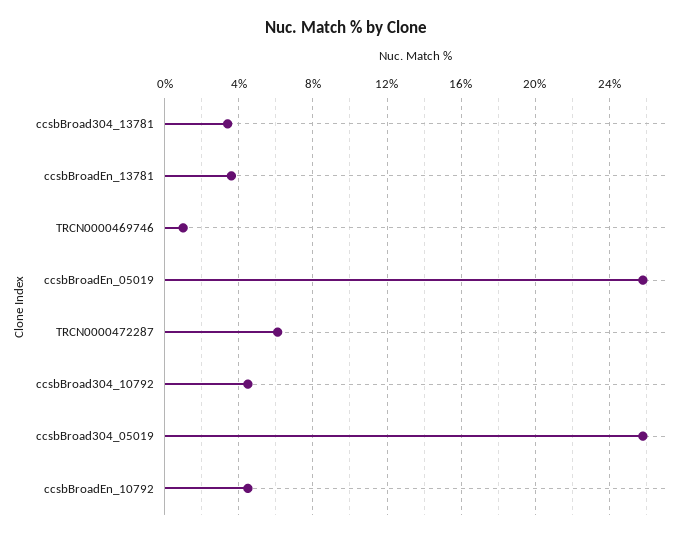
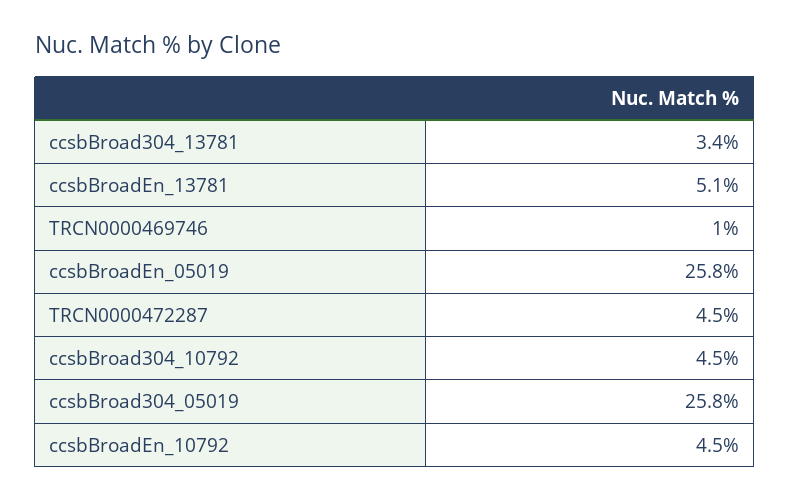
ccsbBroadEn_13781: 3.5 -> 5.1
TRCN0000472287: 6 -> 4.5

